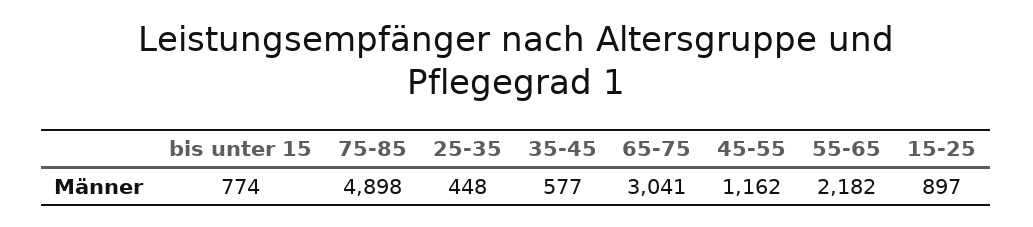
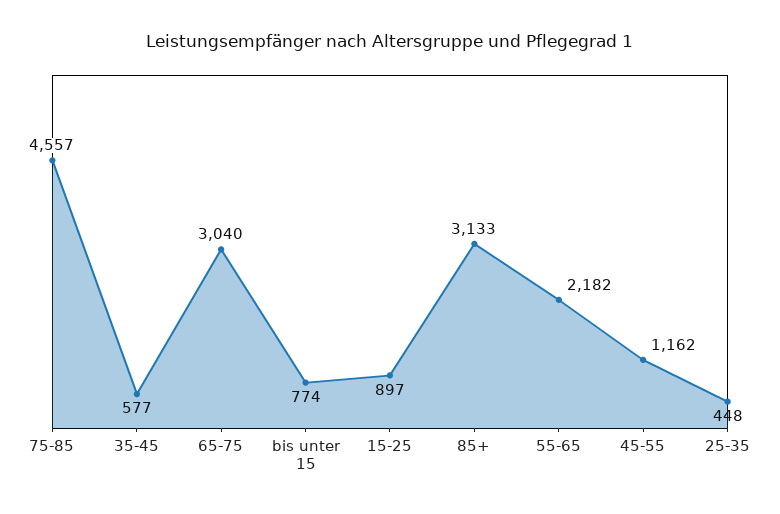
75-85: 4898 -> 4557
65-75: 3041 -> 3040
85+: none -> 3133

